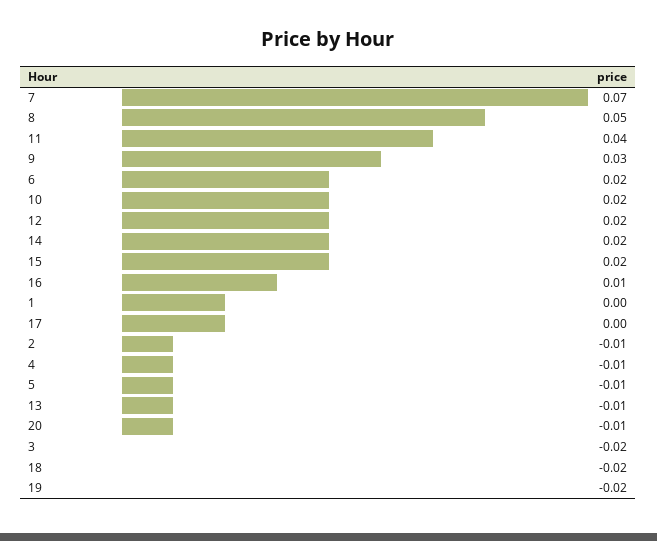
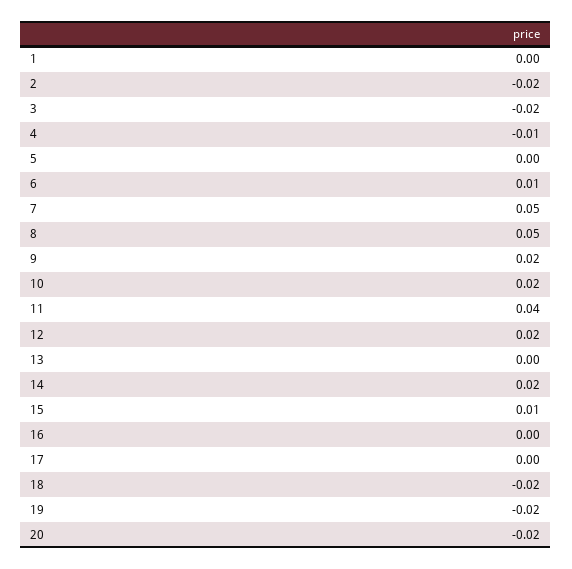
7: 0.07 -> 0.05
9: 0.03 -> 0.02
6: 0.02 -> 0.01
15: 0.02 -> 0.01
16: 0.01 -> 0
2: -0.01 -> -0.02
5: -0.01 -> 0
13: -0.01 -> 0
20: -0.01 -> -0.02

